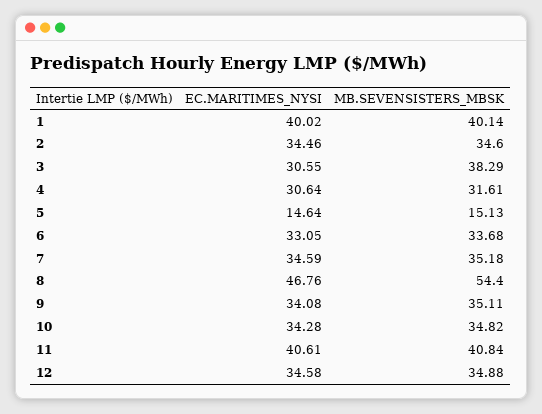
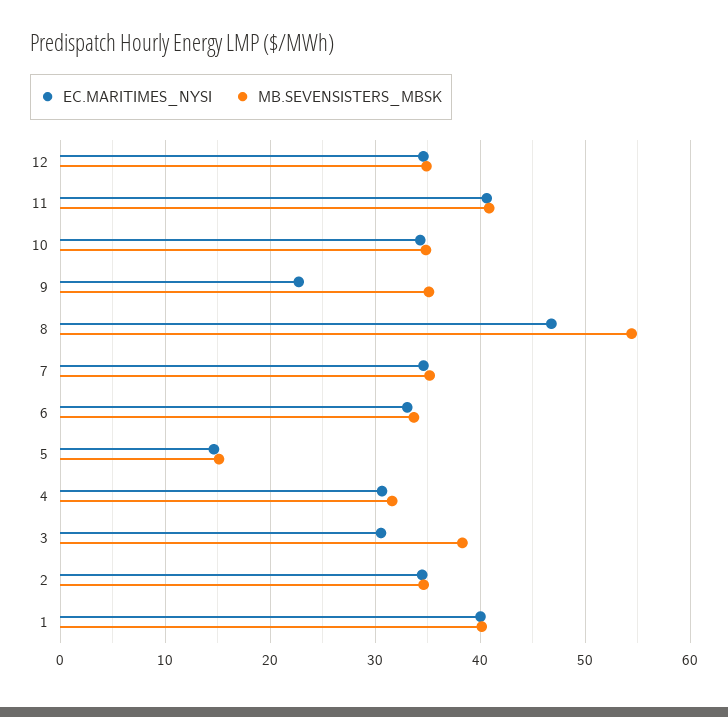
EC.MARITIMES_NYSI, 9: 34.08 -> 23

